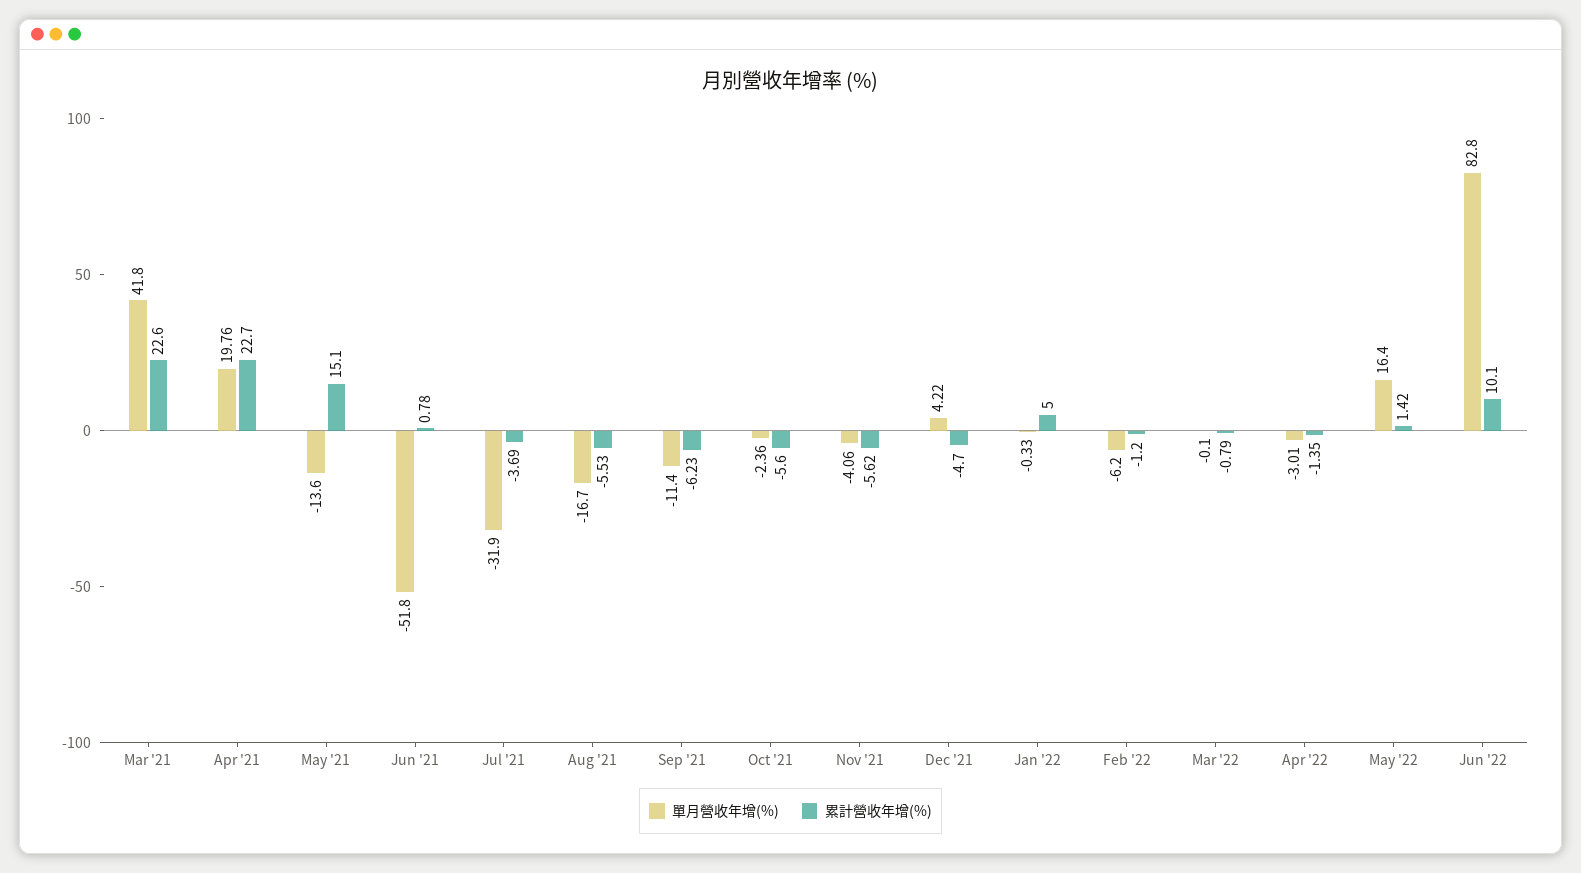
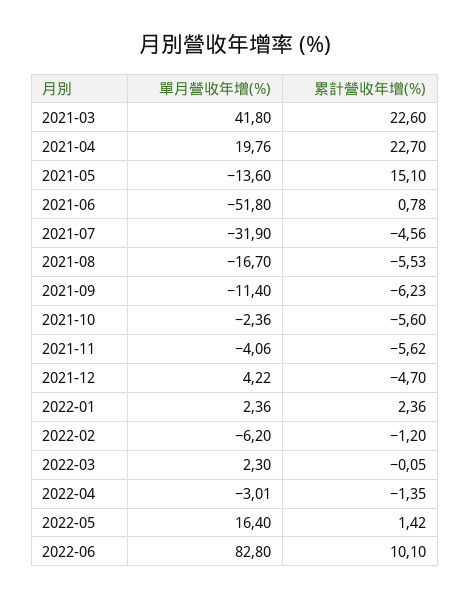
累計營收年增(%), Jul '21: -3.69 -> -4.56
單月營收年增(%), Jan '22: -0.33 -> 2.36
累計營收年增(%), Jan '22: 5 -> 2.36
單月營收年增(%), Mar '22: -0.1 -> 2.3
累計營收年增(%), Mar '22: -0.79 -> -0.05

